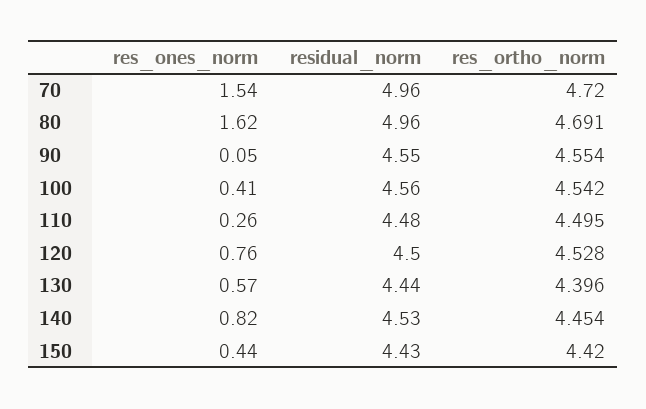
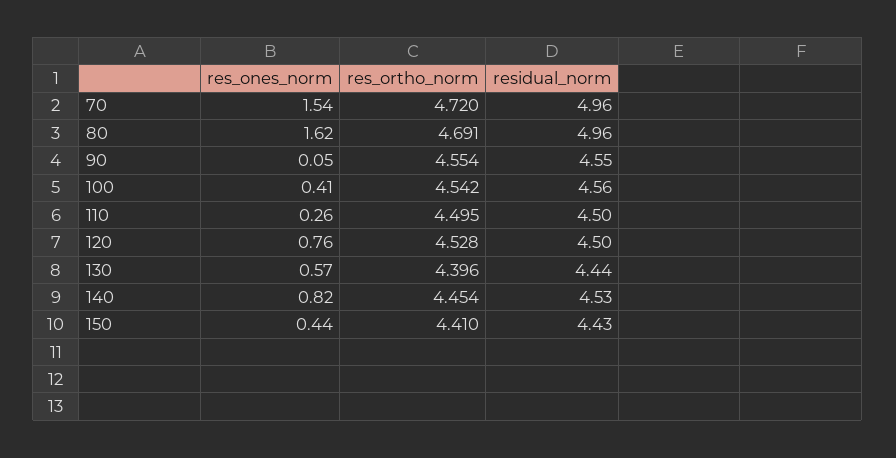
residual_norm, 110: 4.48 -> 4.5
res_ortho_norm, 150: 4.42 -> 4.41

